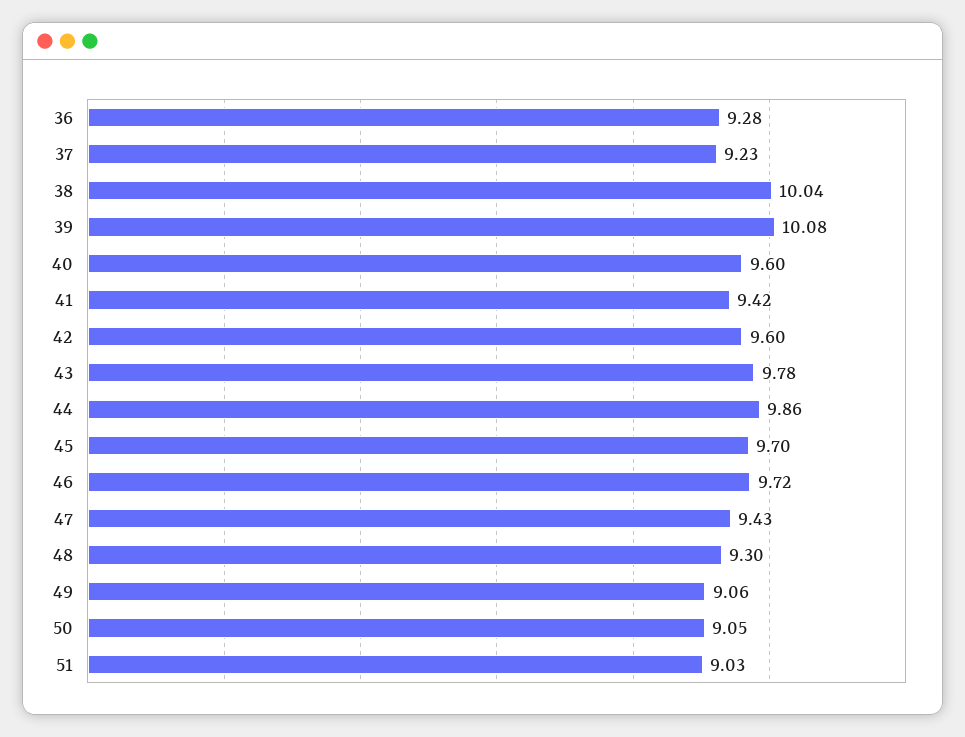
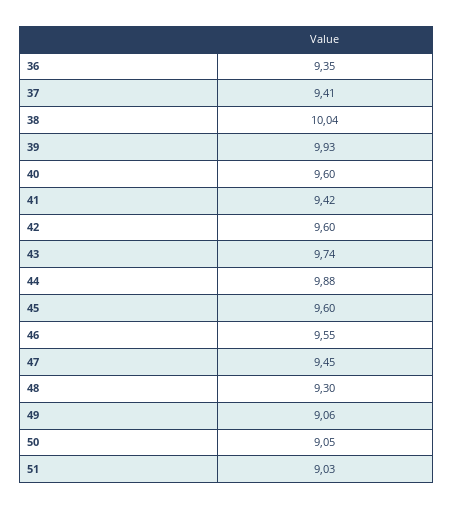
36: 9.28 -> 9.35
37: 9.23 -> 9.41
39: 10.08 -> 9.93
43: 9.78 -> 9.74
44: 9.86 -> 9.88
45: 9.7 -> 9.6
46: 9.72 -> 9.55
47: 9.43 -> 9.45

